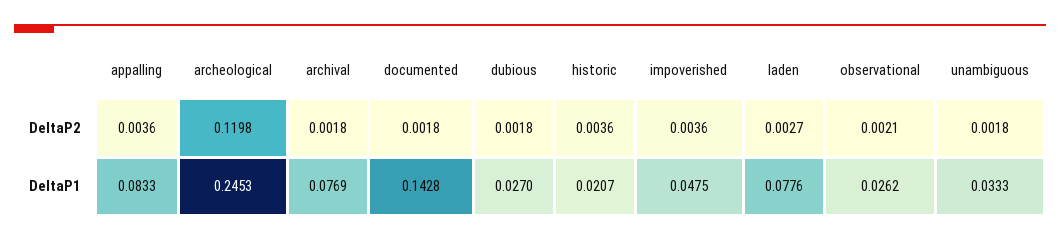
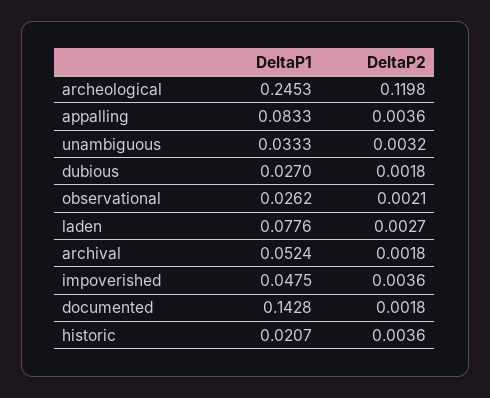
unambiguous, DeltaP2: 0.0018 -> 0.0032
archival, DeltaP1: 0.0769 -> 0.0524

